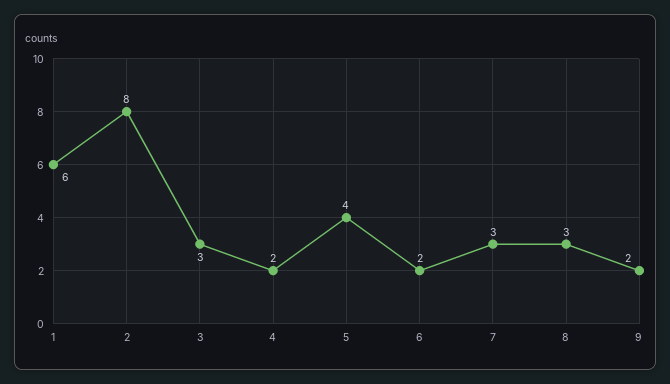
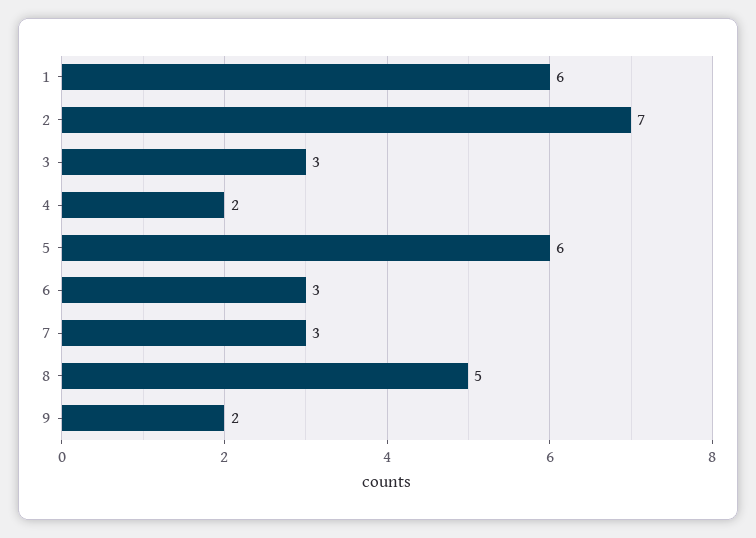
2: 8 -> 7
5: 4 -> 6
6: 2 -> 3
8: 3 -> 5

